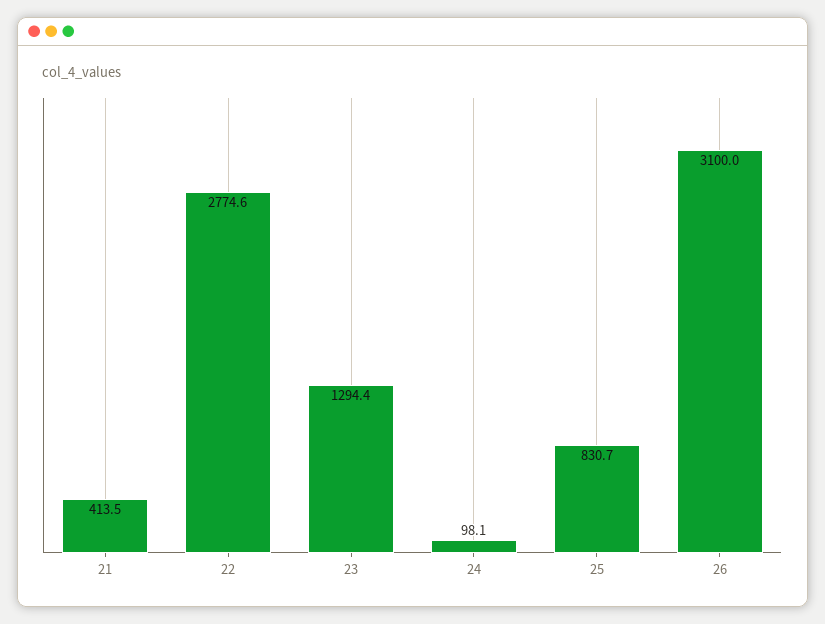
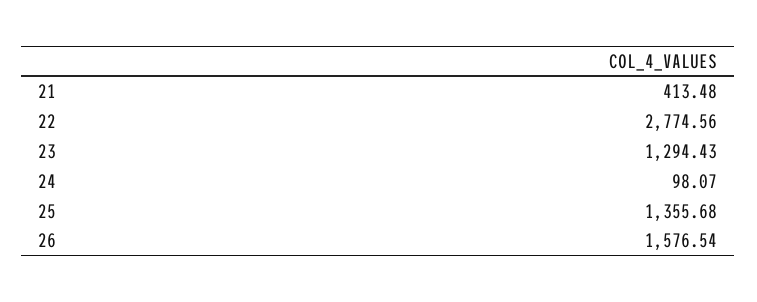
25: 830.7 -> 1355.68
26: 3100 -> 1576.54

